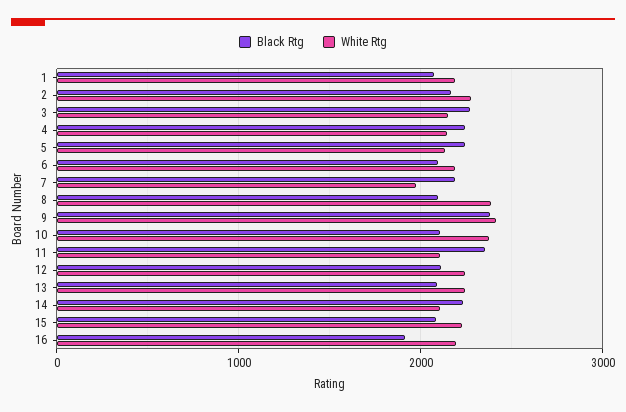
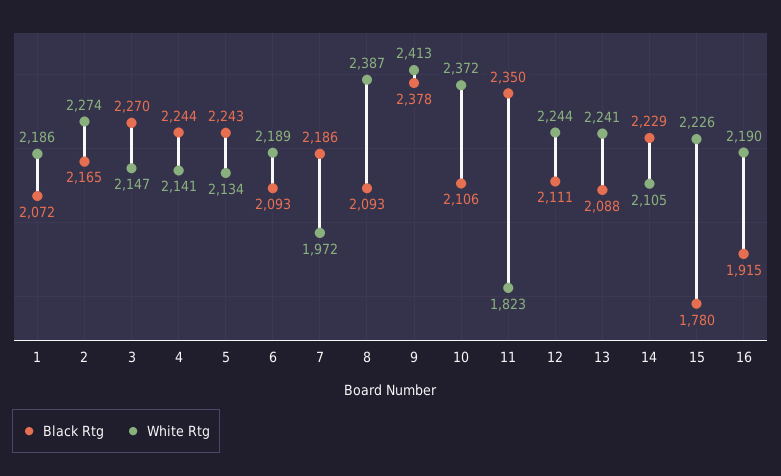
White Rtg, 11: 2100 -> 1823
Black Rtg, 15: 2100 -> 1780

